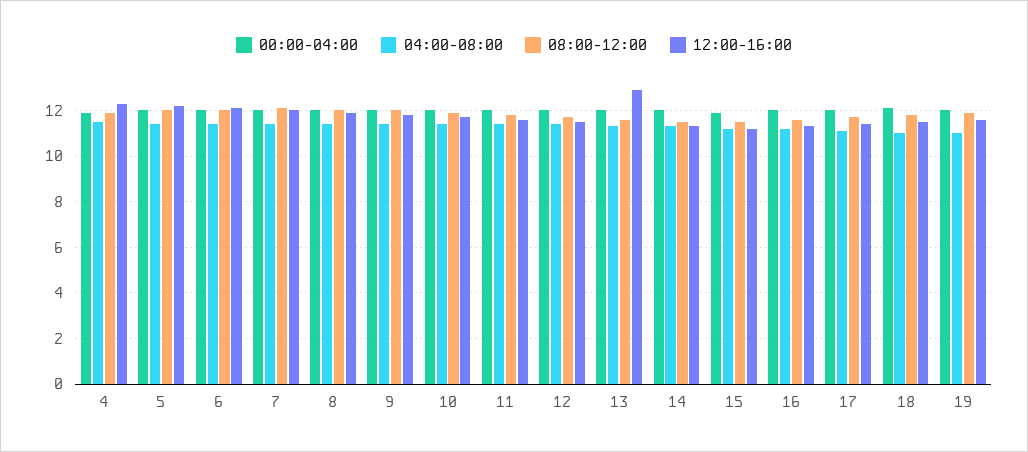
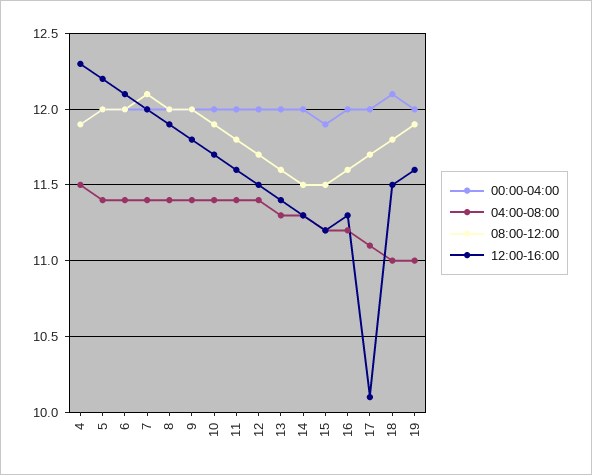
12:00-16:00, 13: 13 -> 11.4
12:00-16:00, 17: 11.5 -> 10.1

